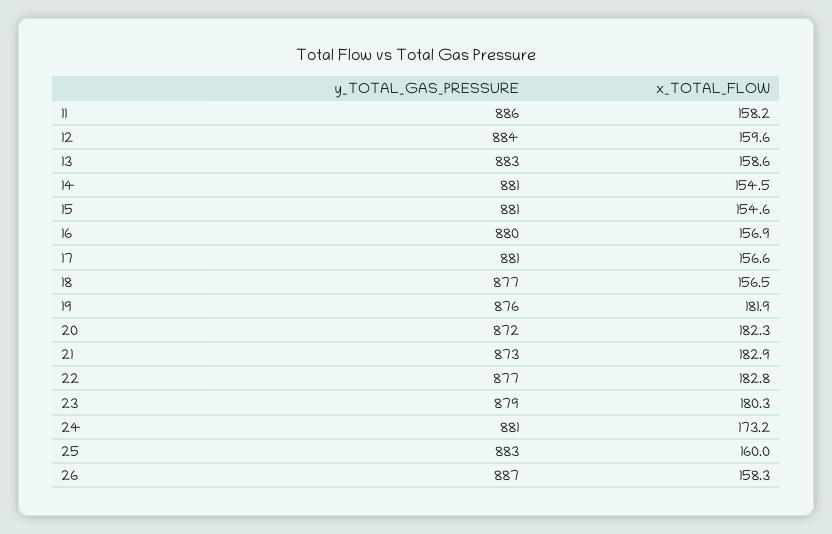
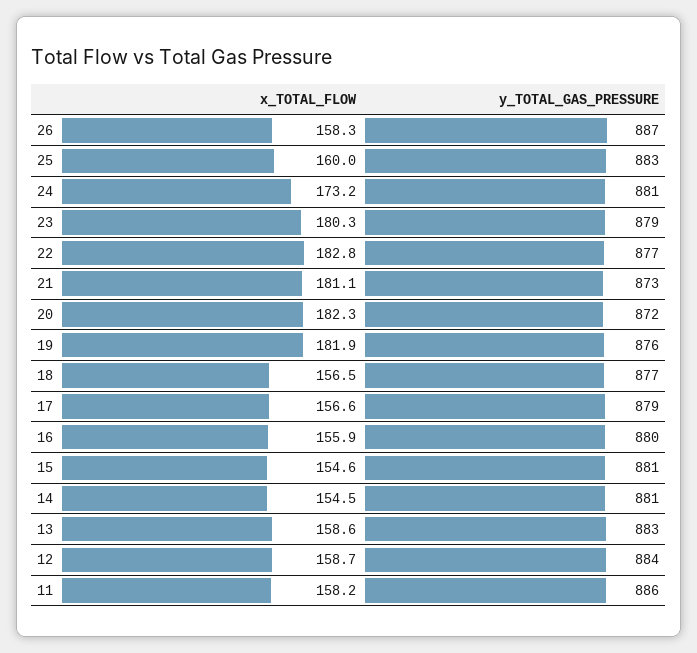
x_TOTAL_FLOW, 12: 159.6 -> 158.7
x_TOTAL_FLOW, 16: 156.9 -> 155.9
y_TOTAL_GAS_PRESSURE, 17: 881 -> 879
x_TOTAL_FLOW, 21: 182.9 -> 181.1

